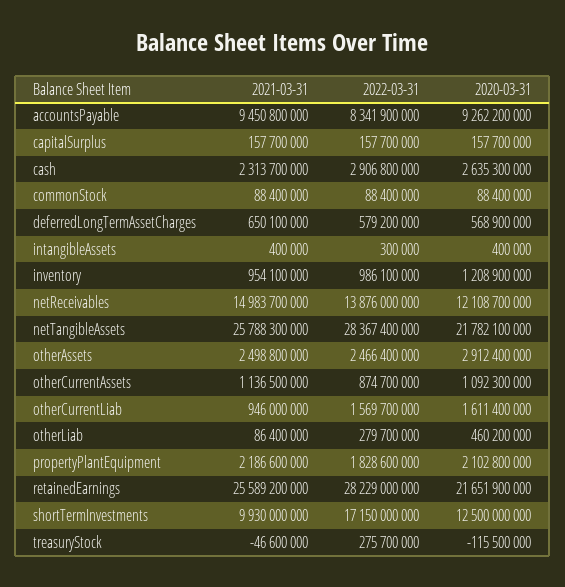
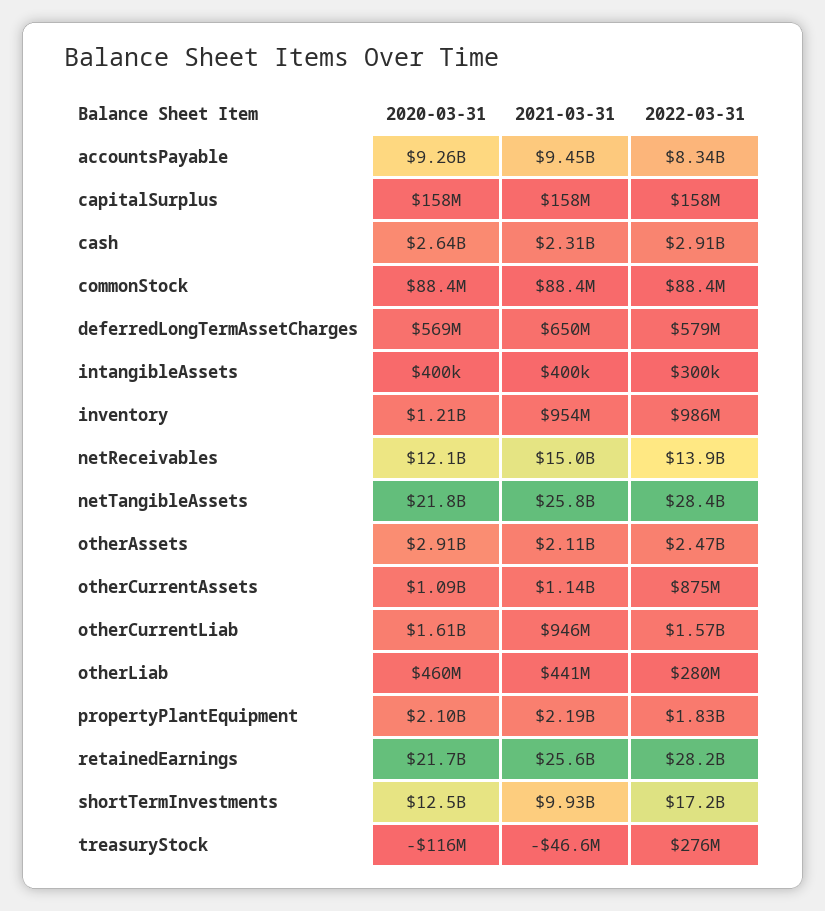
2021-03-31, otherAssets: 2498800000 -> 2110000000
2021-03-31, otherLiab: 86400000 -> 441000000

